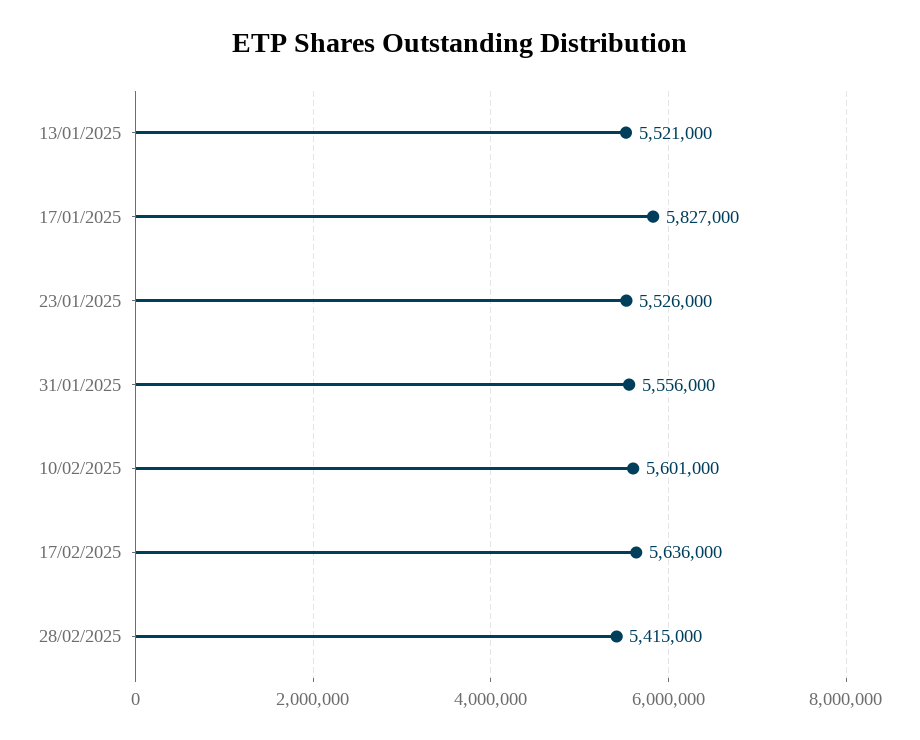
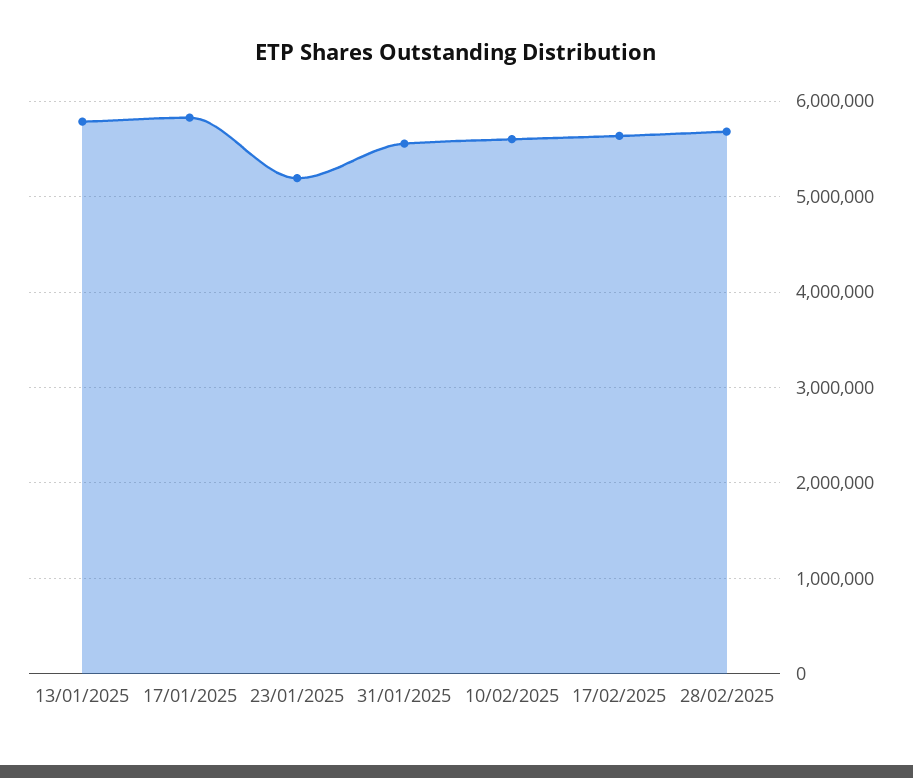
13/01/2025: 5521000 -> 5800000
23/01/2025: 5526000 -> 5200000
28/02/2025: 5415000 -> 5700000

